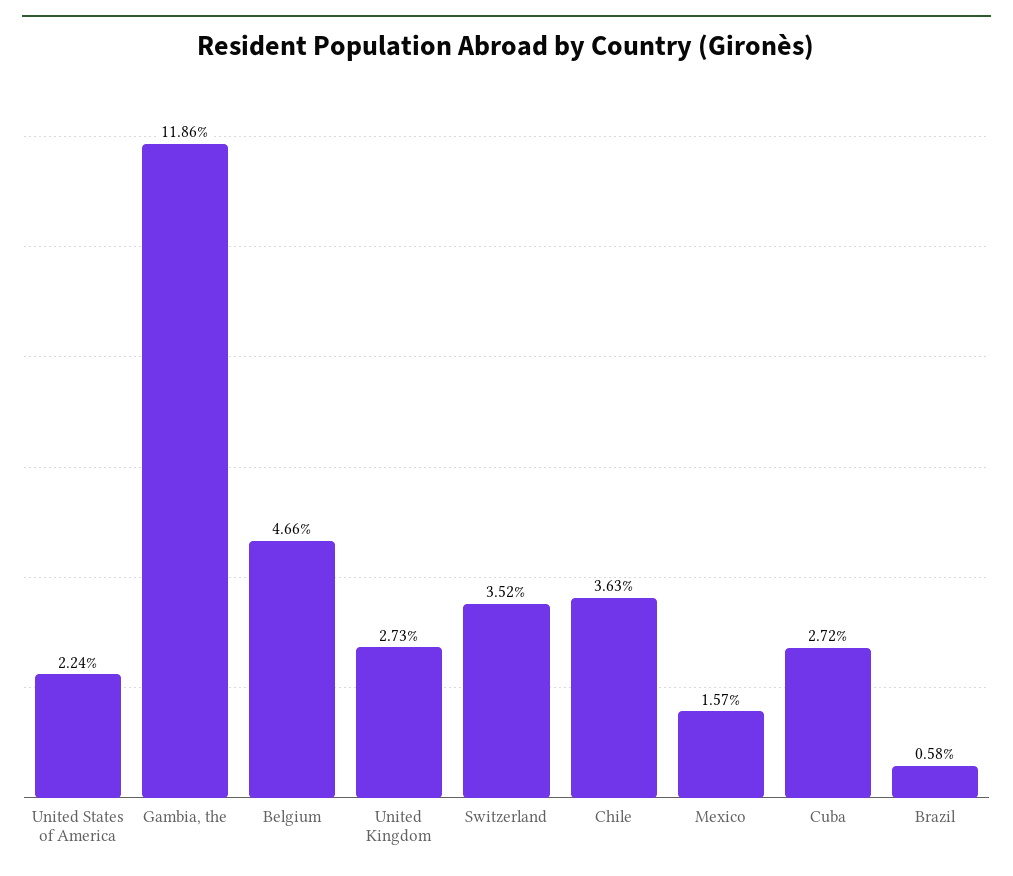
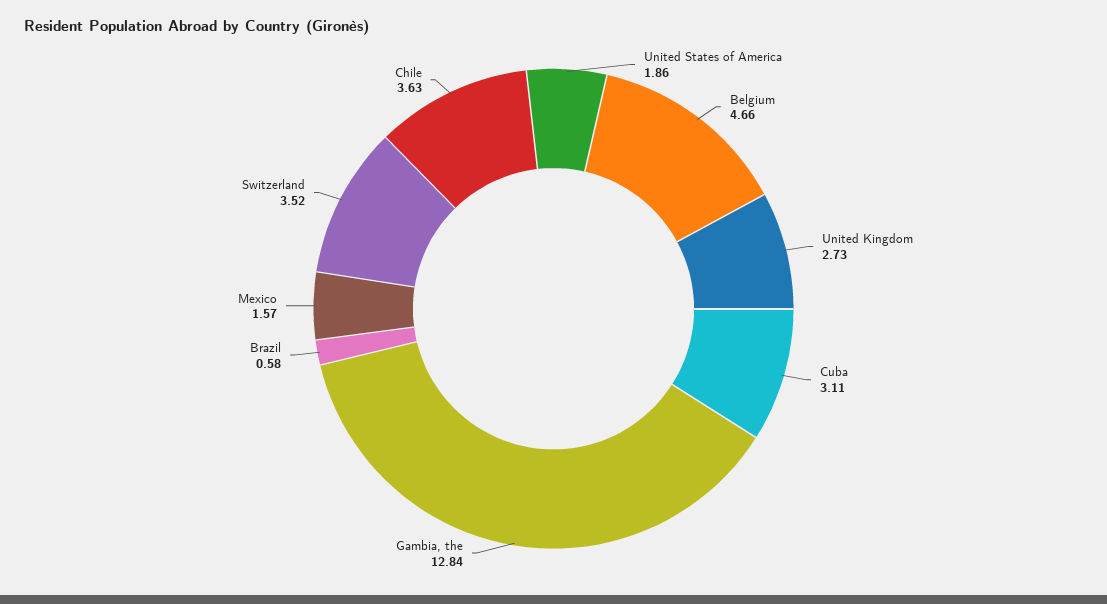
United States of America: 2.24 -> 1.86
Gambia, the: 11.86 -> 12.84
Cuba: 2.72 -> 3.11

